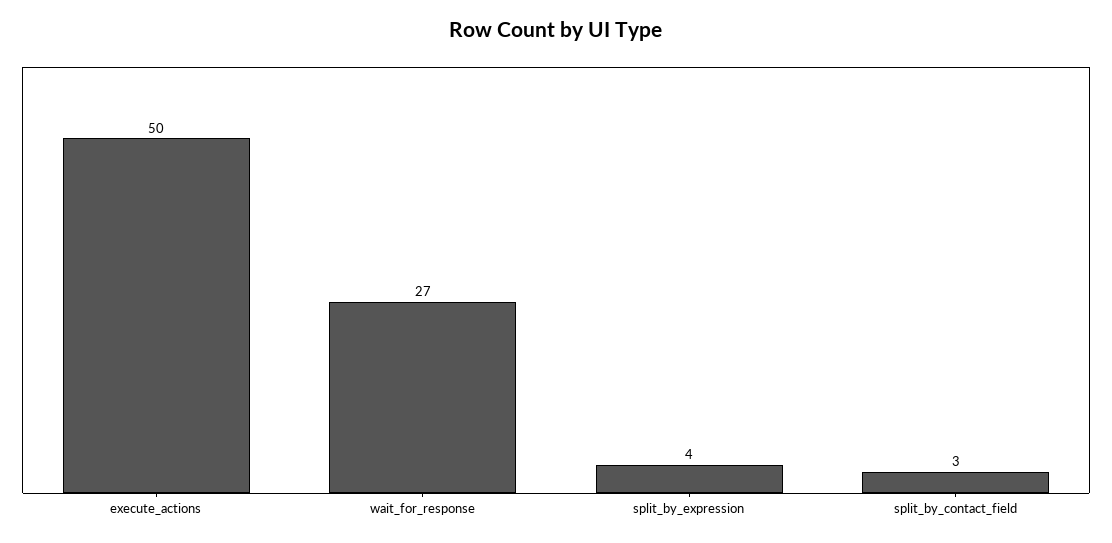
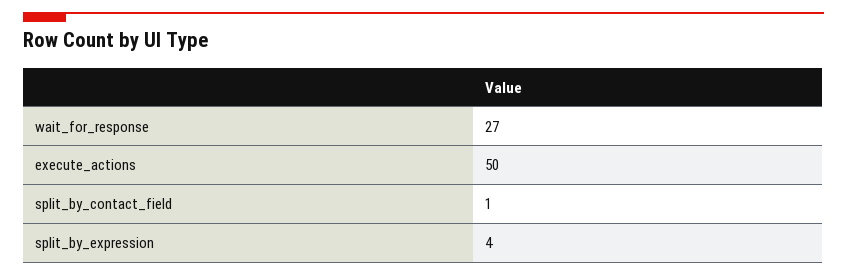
split_by_contact_field: 3 -> 1

